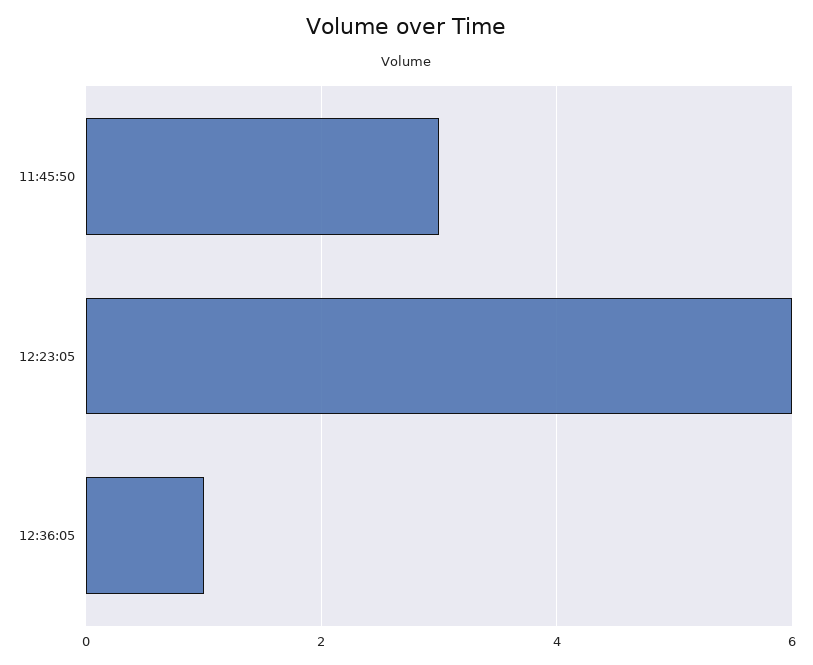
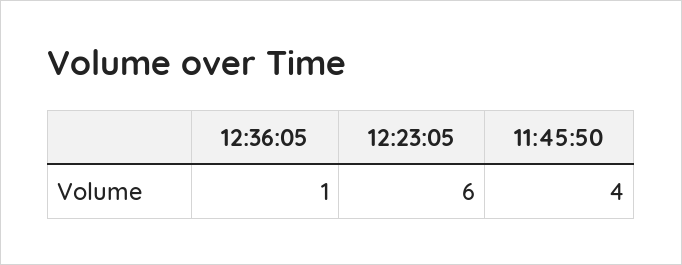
11:45:50: 3 -> 4

